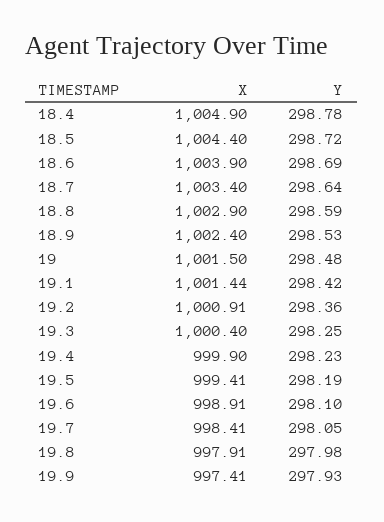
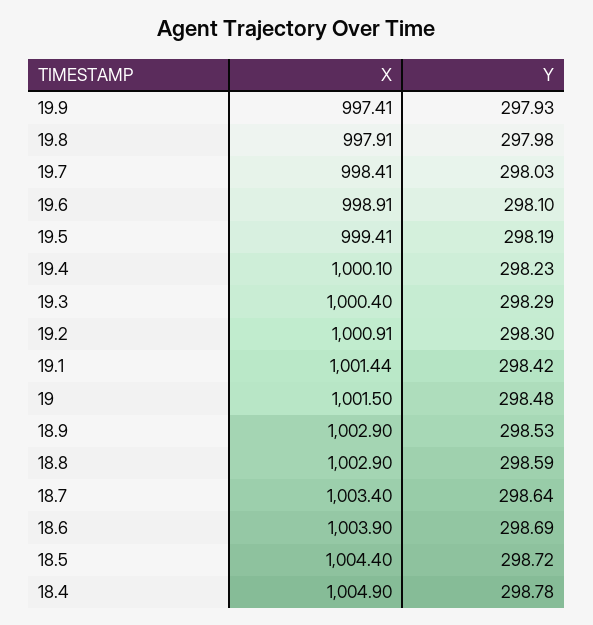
X, 18.9: 1002.4 -> 1002.9
Y, 19.2: 298.36 -> 298.3
Y, 19.3: 298.25 -> 298.29
X, 19.4: 999.9 -> 1000.1
Y, 19.7: 298.05 -> 298.03

